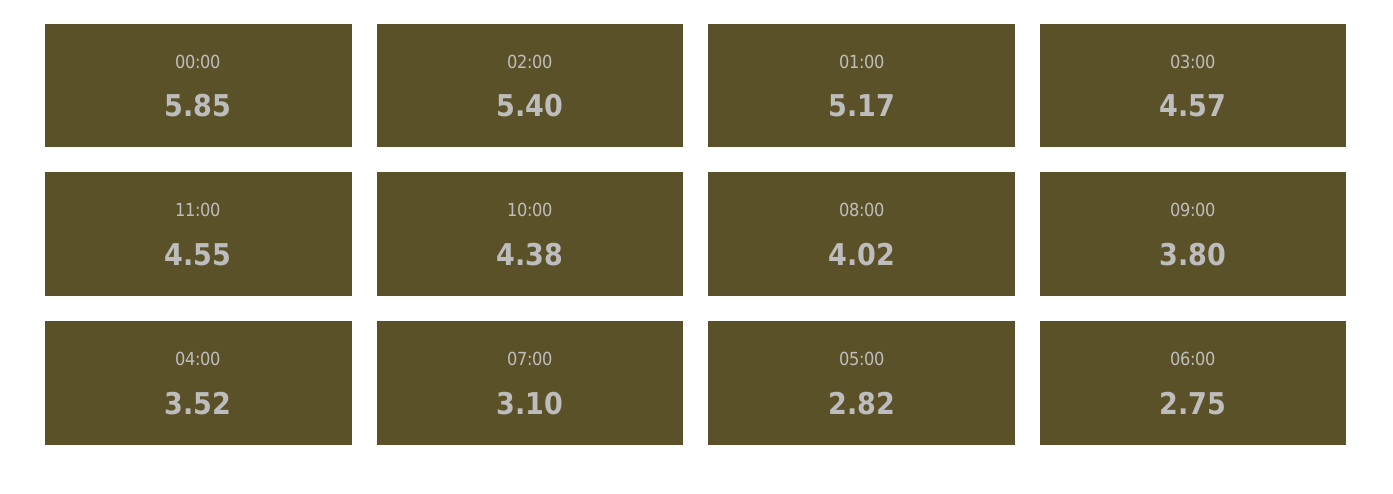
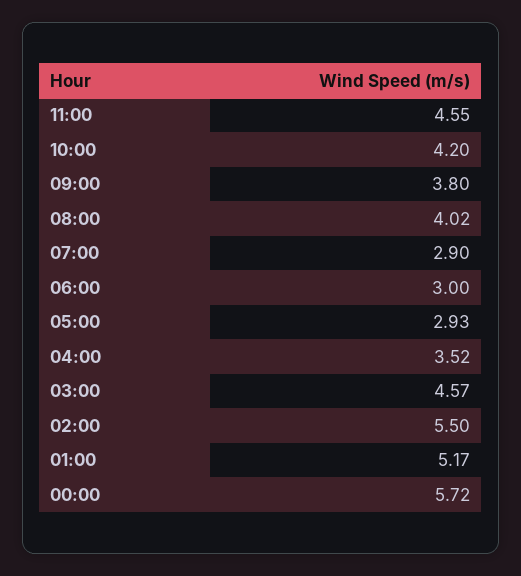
00:00: 5.85 -> 5.72
02:00: 5.4 -> 5.5
10:00: 4.38 -> 4.2
07:00: 3.1 -> 2.9
05:00: 2.82 -> 2.93
06:00: 2.75 -> 3

